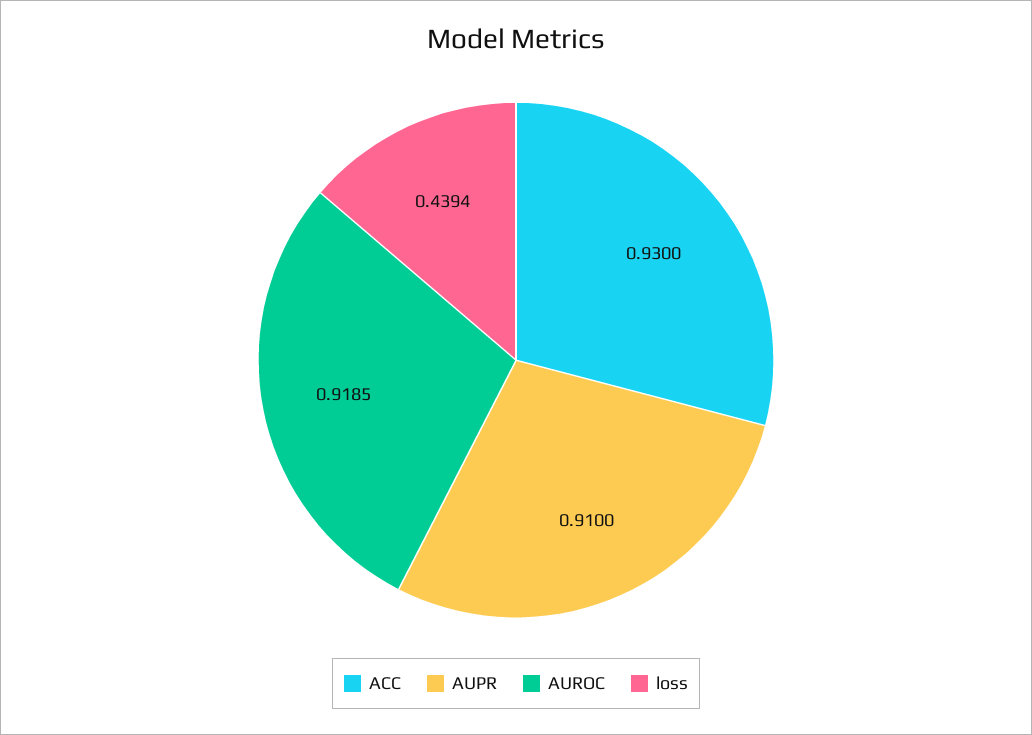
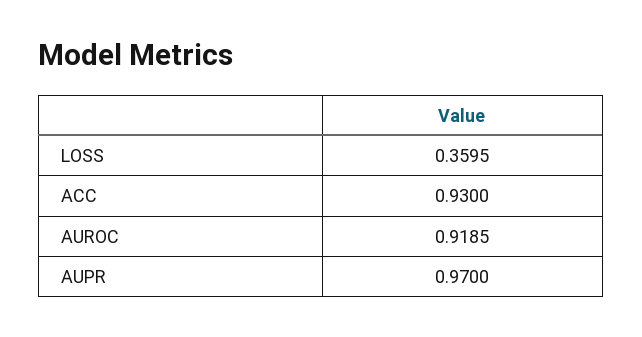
AUPR: 0.91 -> 0.97
loss: 0.4394 -> 0.3595

